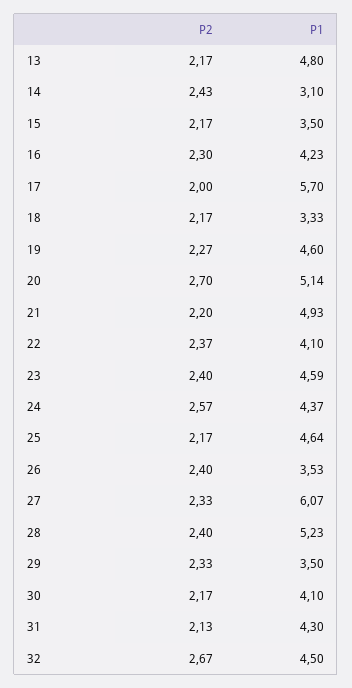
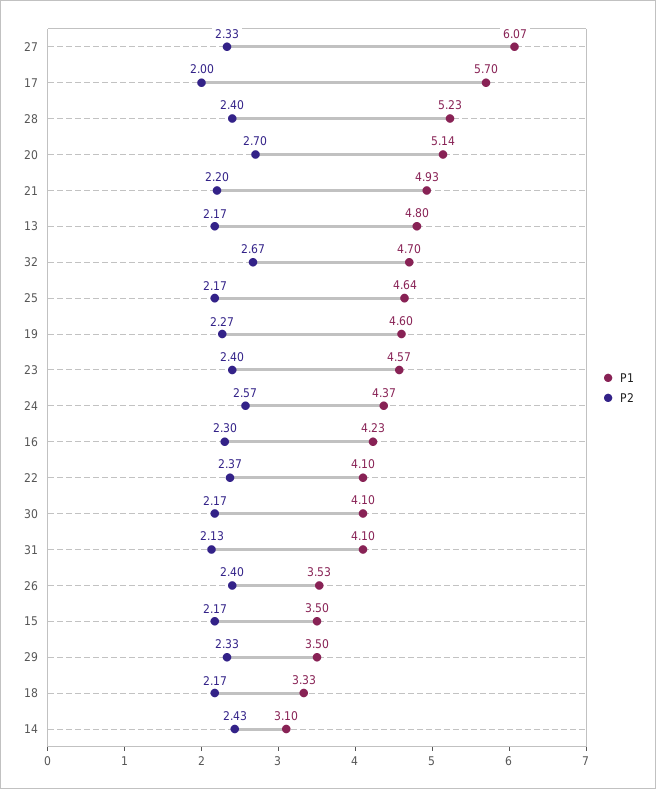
P1, 23: 4.59 -> 4.57
P1, 31: 4.3 -> 4.1
P1, 32: 4.5 -> 4.7

